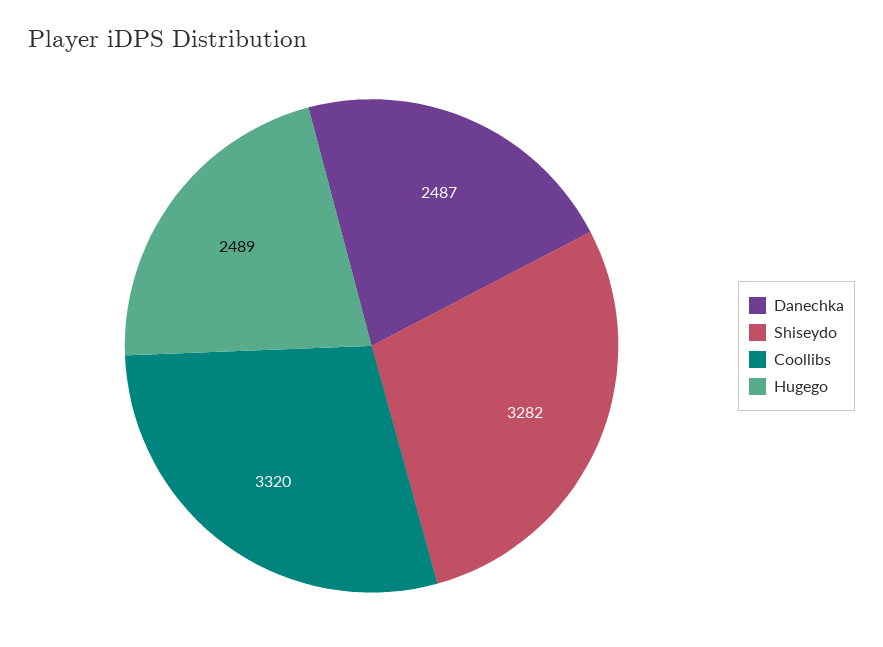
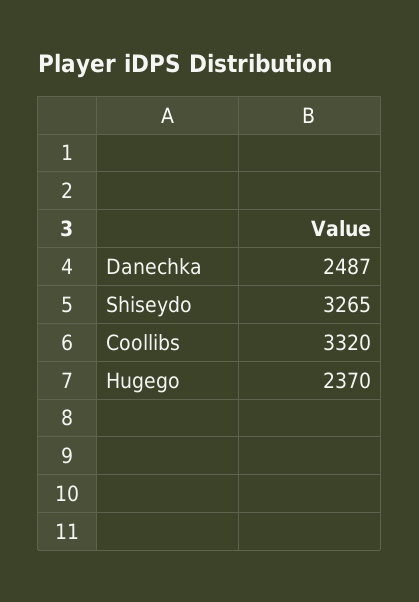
Shiseydo: 3282 -> 3265
Hugego: 2489 -> 2370

